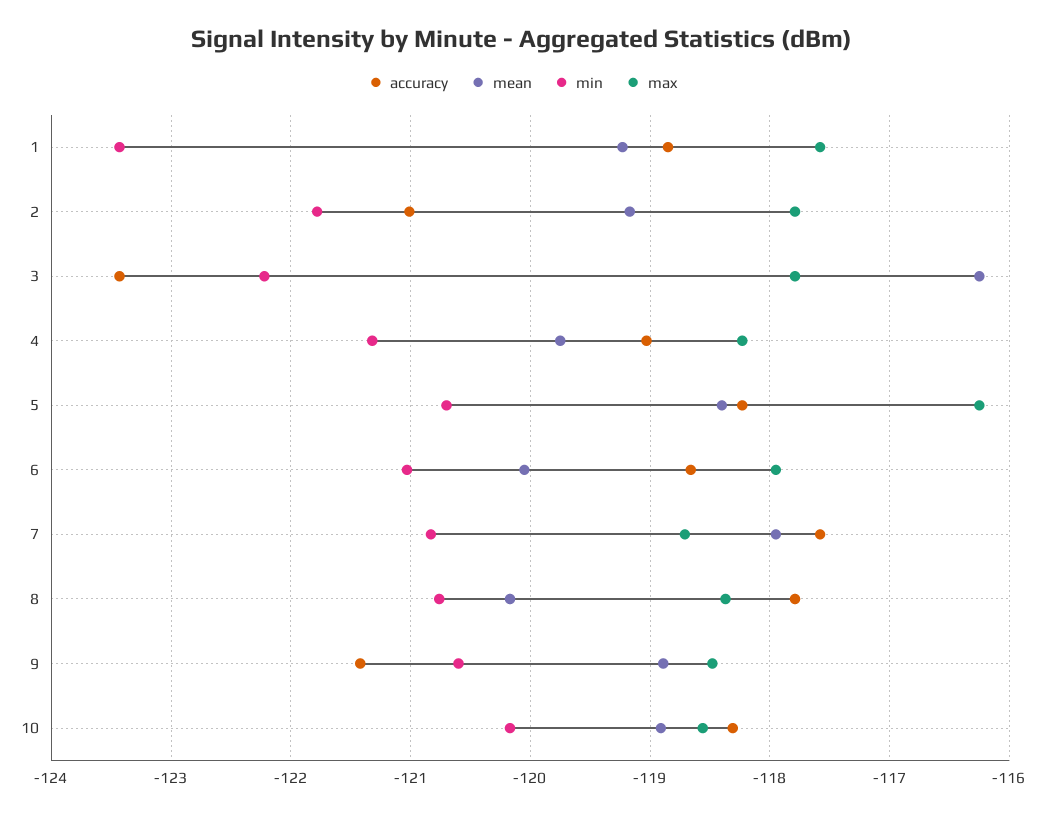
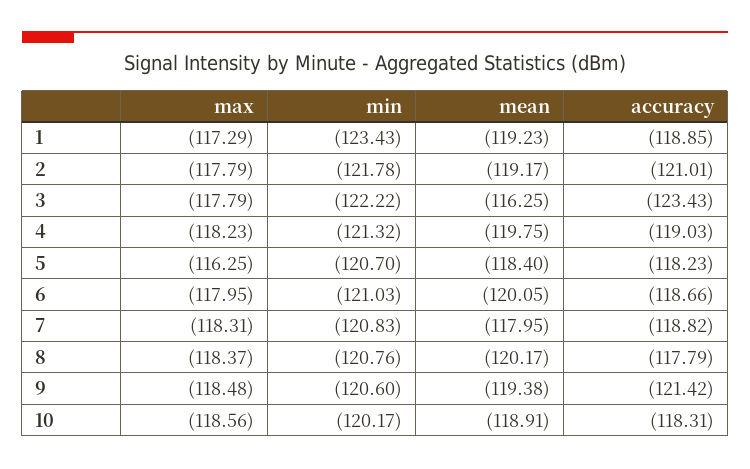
max, 1: -117.6 -> -117.29
accuracy, 7: -117.6 -> -118.82
max, 7: -118.7 -> -118.31
mean, 9: -118.9 -> -119.38

